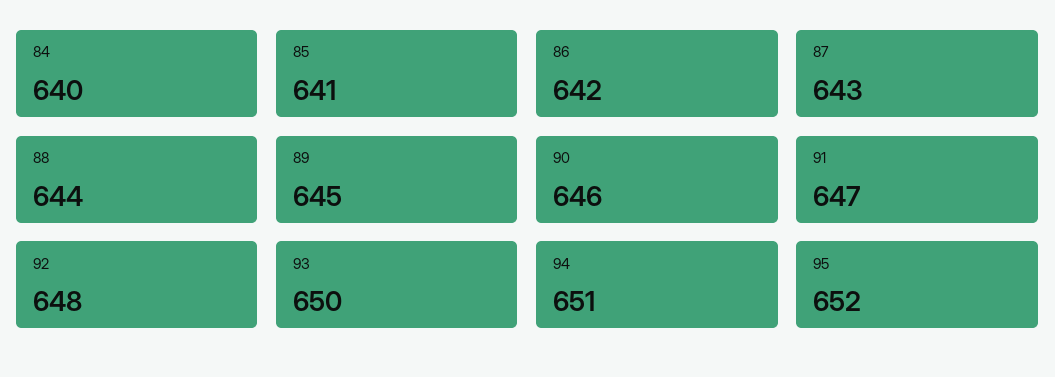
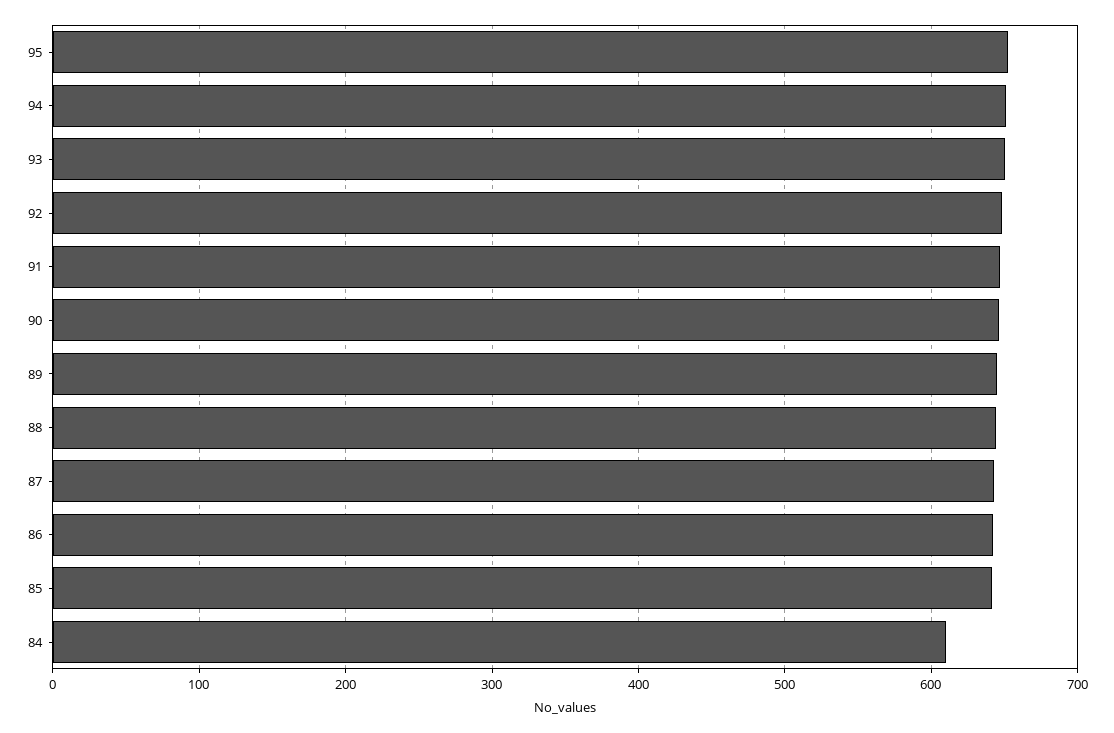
84: 640 -> 610

